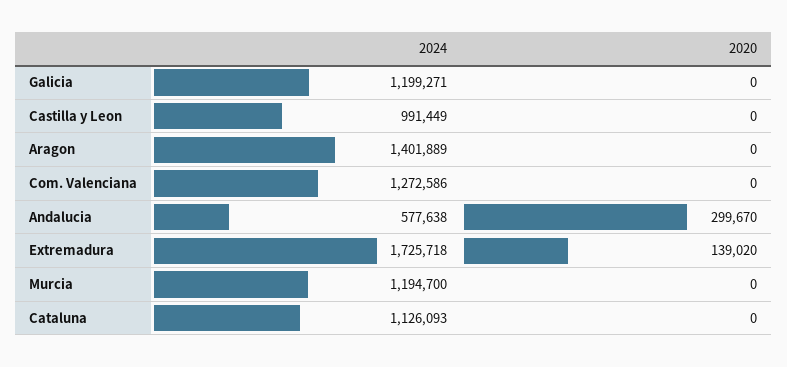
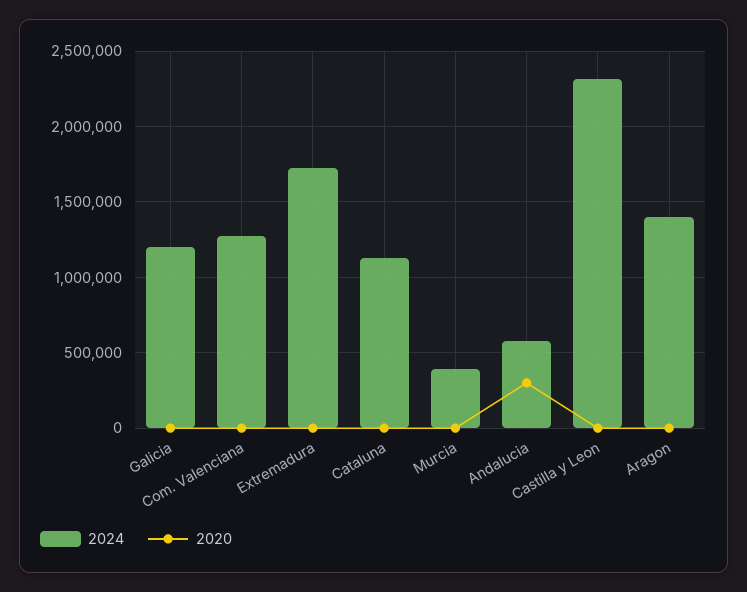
2024, Castilla y Leon: 991449 -> 2300000
2020, Extremadura: 139020 -> 0
2024, Murcia: 1194700 -> 400000

